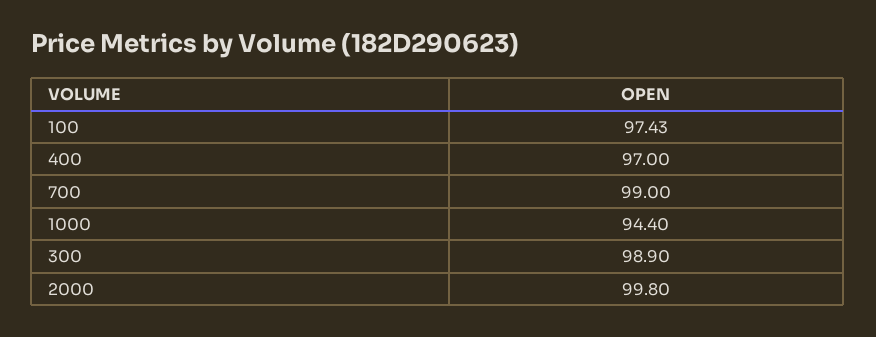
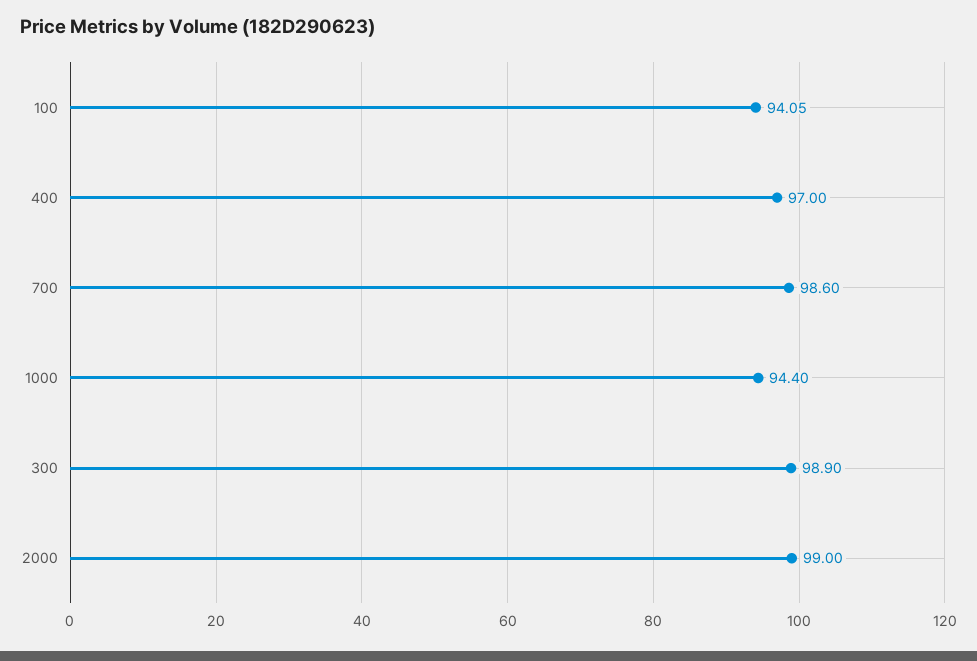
100: 97.43 -> 94.05
700: 99 -> 98.6
2000: 99.8 -> 99

